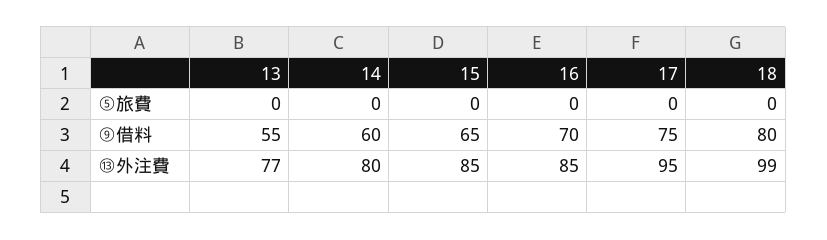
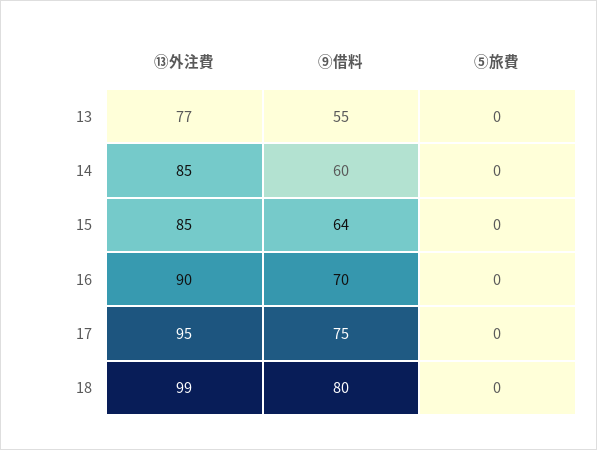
15, ⑨借料: 65 -> 64
14, ⑬外注費: 80 -> 85
16, ⑬外注費: 85 -> 90

